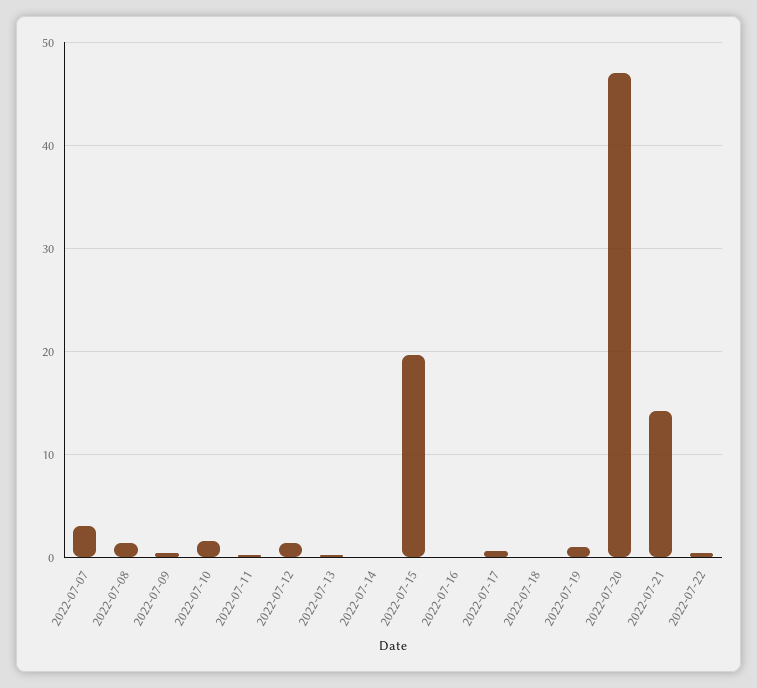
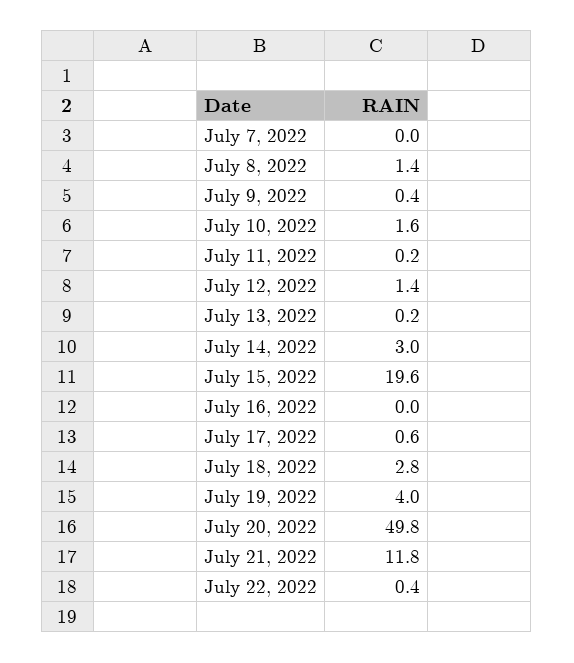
2022-07-07: 3 -> 0
2022-07-14: 0 -> 3
2022-07-18: 0 -> 2.8
2022-07-19: 1 -> 4
2022-07-20: 47 -> 49.8
2022-07-21: 14 -> 11.8

